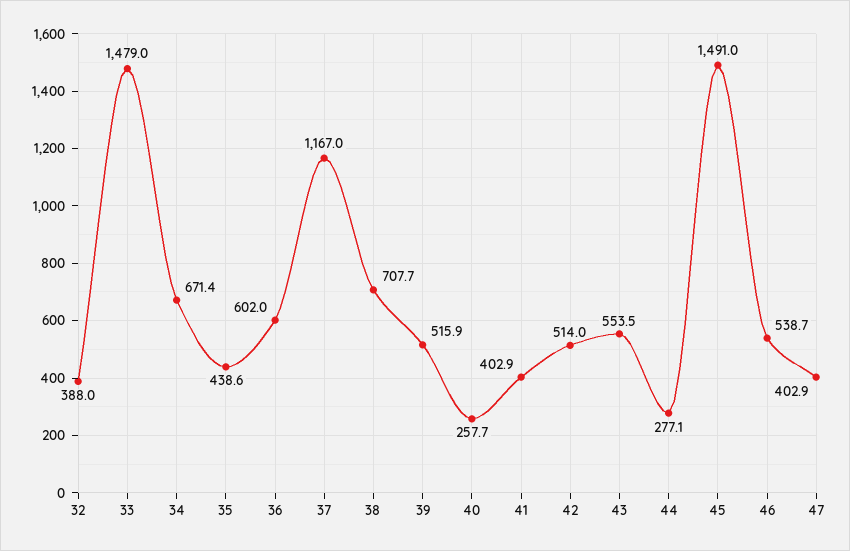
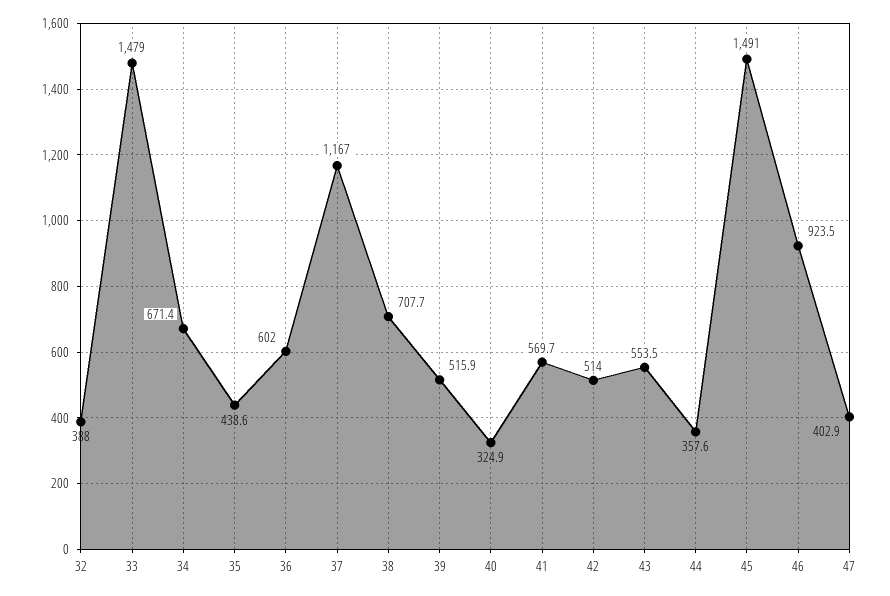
40: 257.7 -> 324.9
41: 402.9 -> 569.7
44: 277.1 -> 357.6
46: 538.7 -> 923.5

